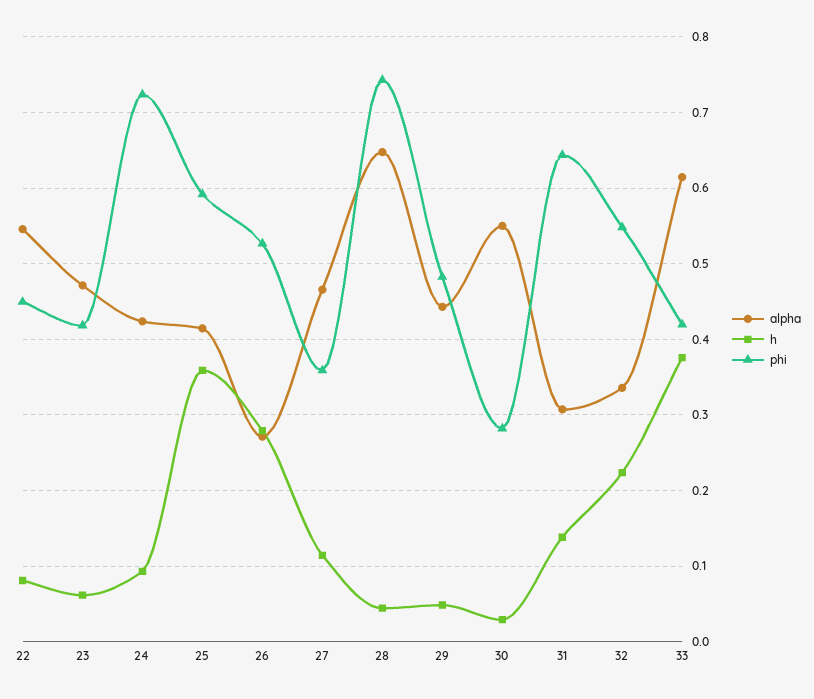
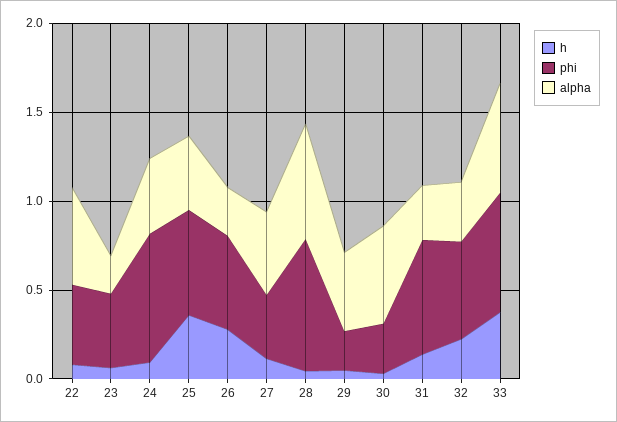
alpha, 23: 0.47 -> 0.2
phi, 29: 0.48 -> 0.2
phi, 33: 0.42 -> 0.7

